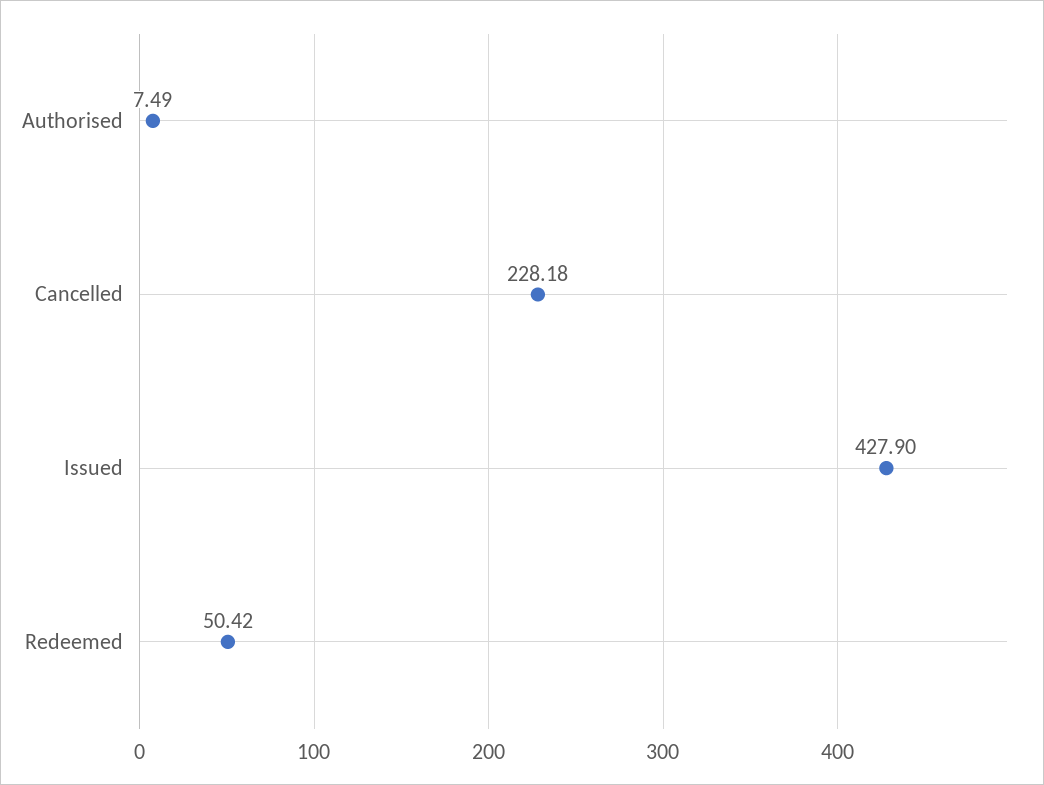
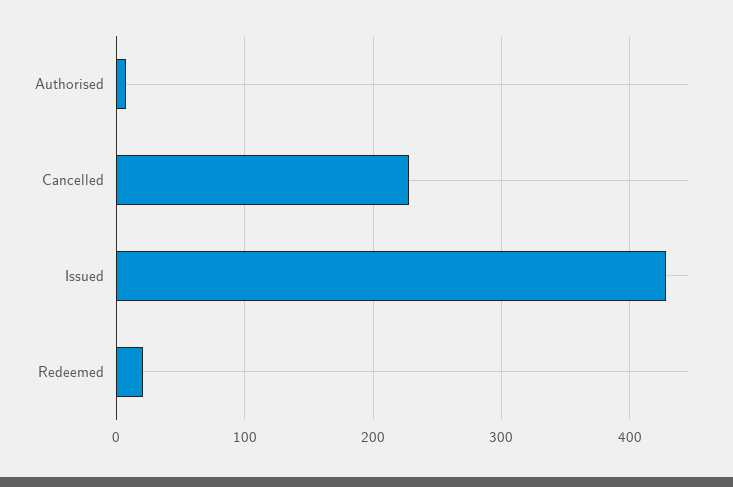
Redeemed: 50.42 -> 20

